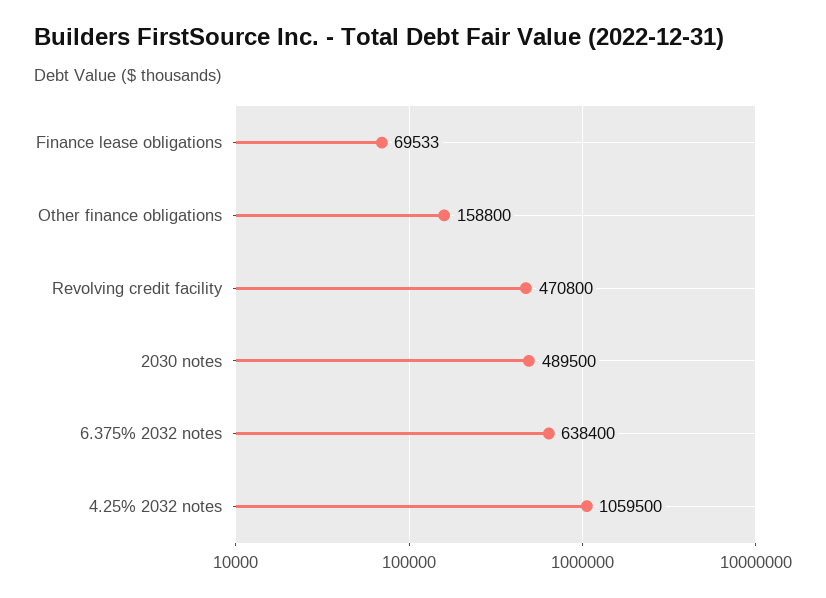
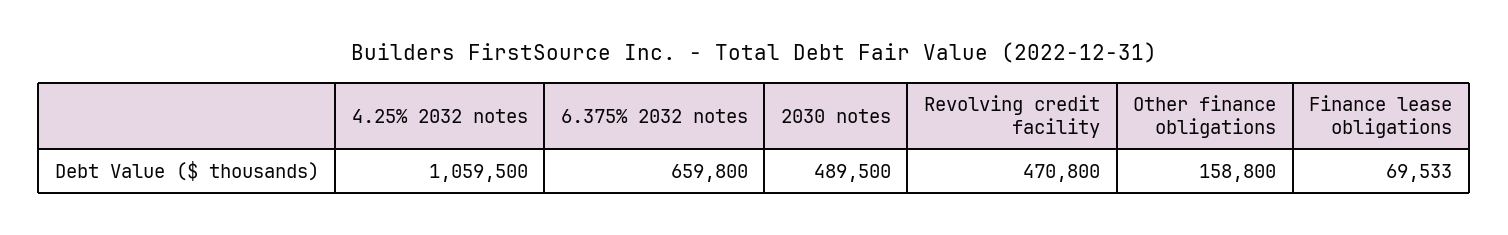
6.375% 2032 notes: 638400 -> 659800

